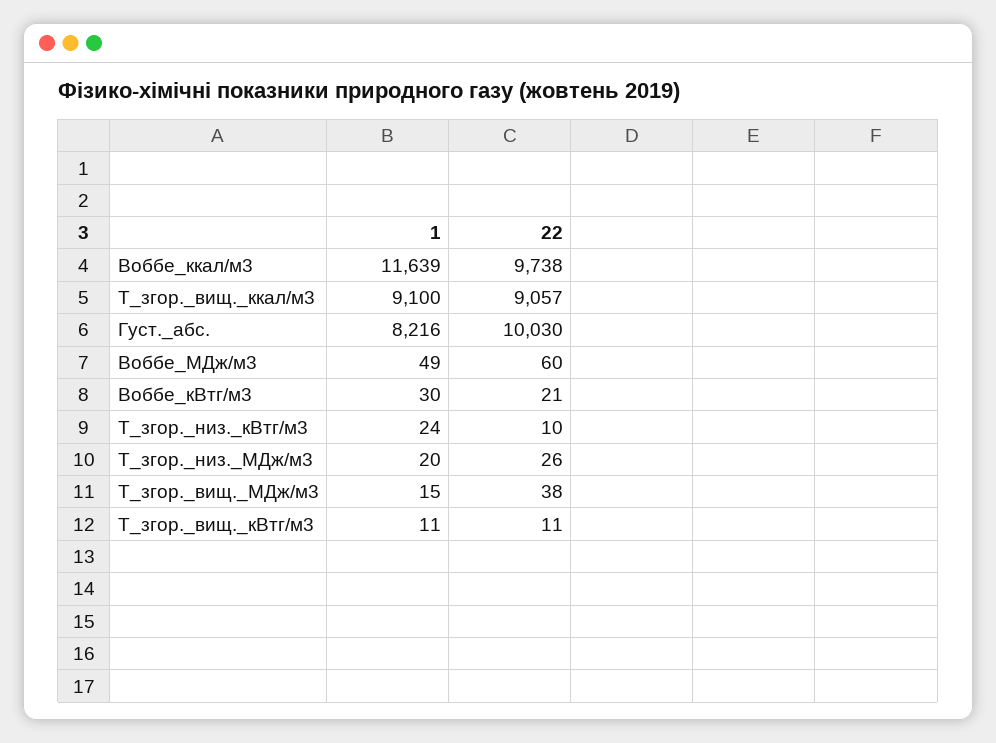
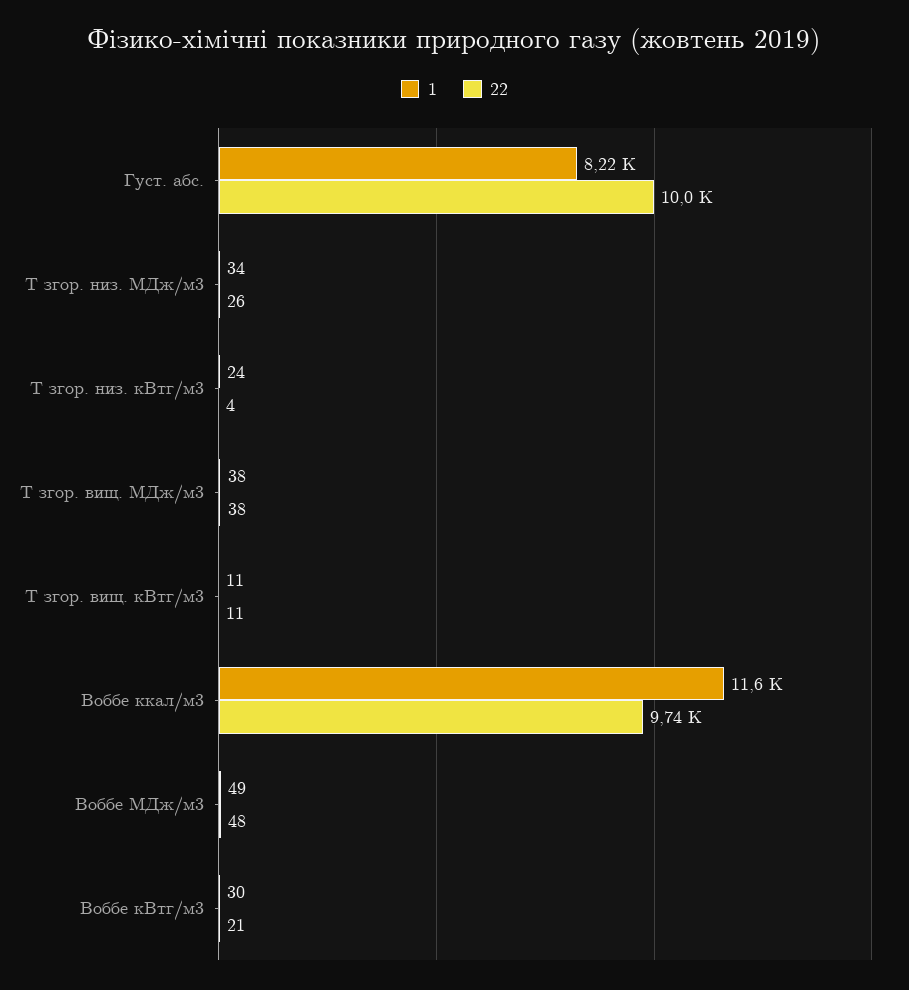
1, T_згор._вищ._ккал/м3: 9100 -> none
22, T_згор._вищ._ккал/м3: 9057 -> none
22, Воббе_МДж/м3: 60 -> 48
22, T_згор._низ._кВтг/м3: 10 -> 4
1, T_згор._низ._MДж/м3: 20 -> 34
1, T_згор._вищ._МДж/м3: 15 -> 38

